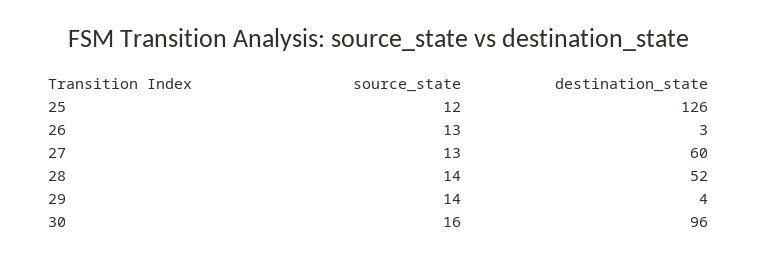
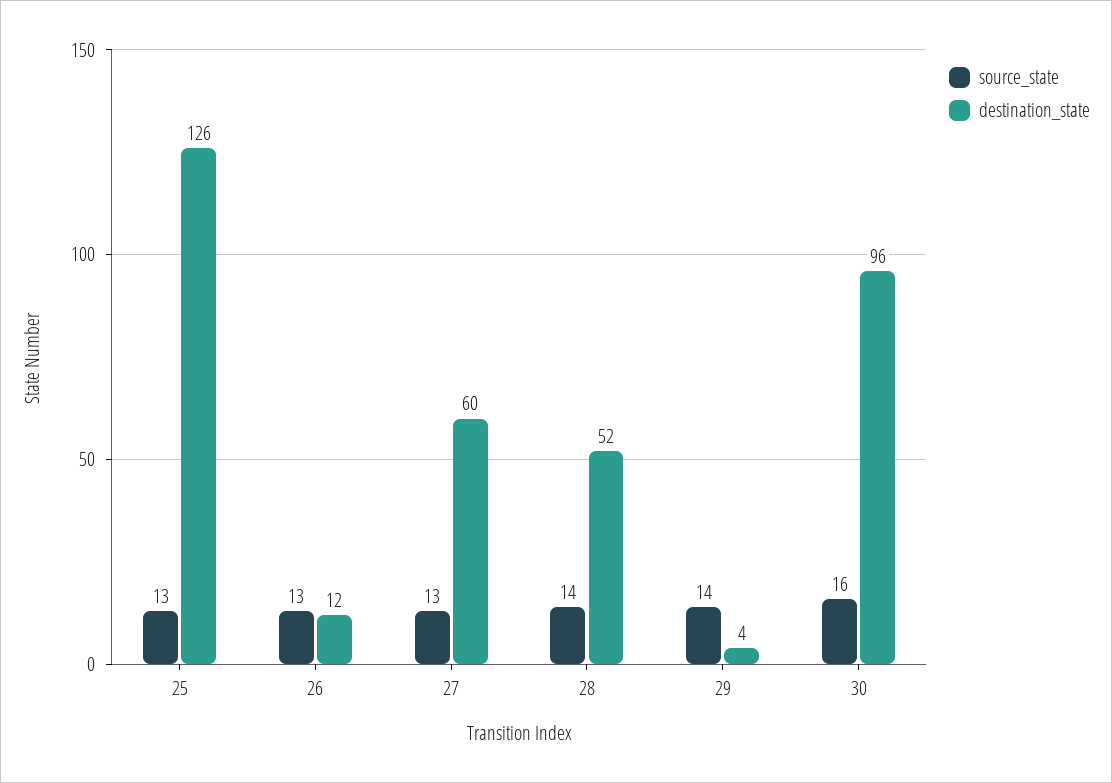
source_state, 25: 12 -> 13
destination_state, 26: 3 -> 12

